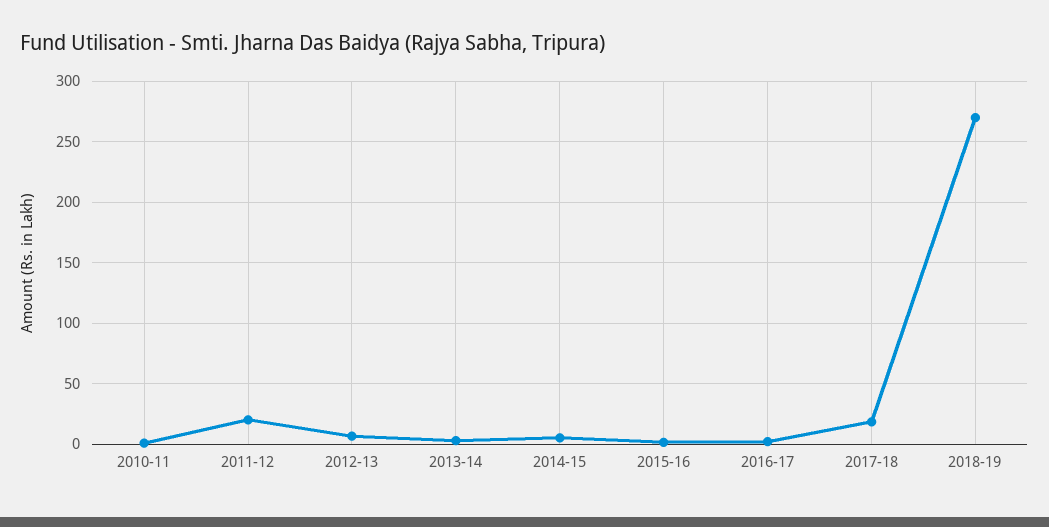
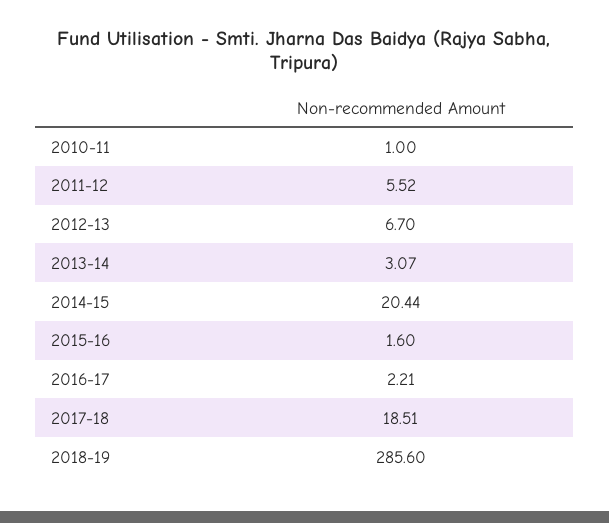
2011-12: 20 -> 5.52
2014-15: 5 -> 20.44
2018-19: 270 -> 285.6

